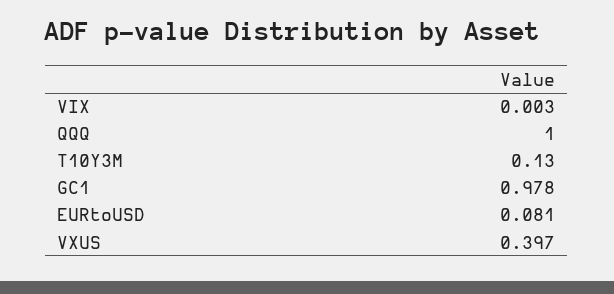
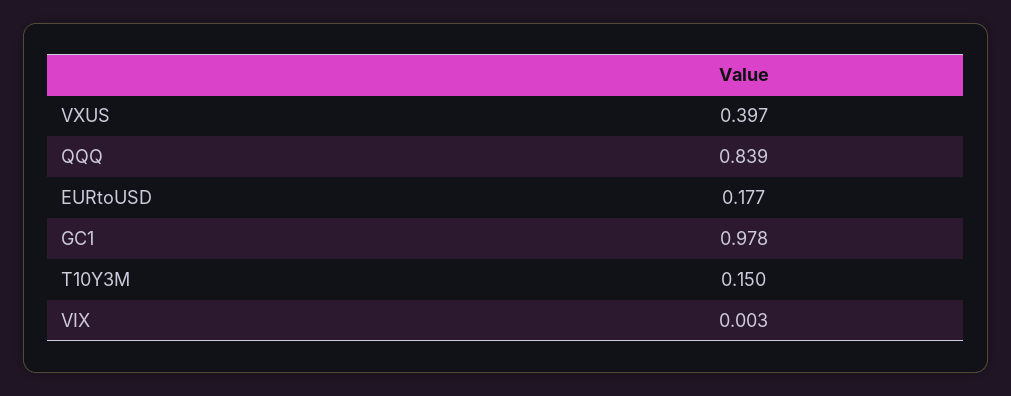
QQQ: 1 -> 0.839
T10Y3M: 0.13 -> 0.15
EURtoUSD: 0.081 -> 0.177

